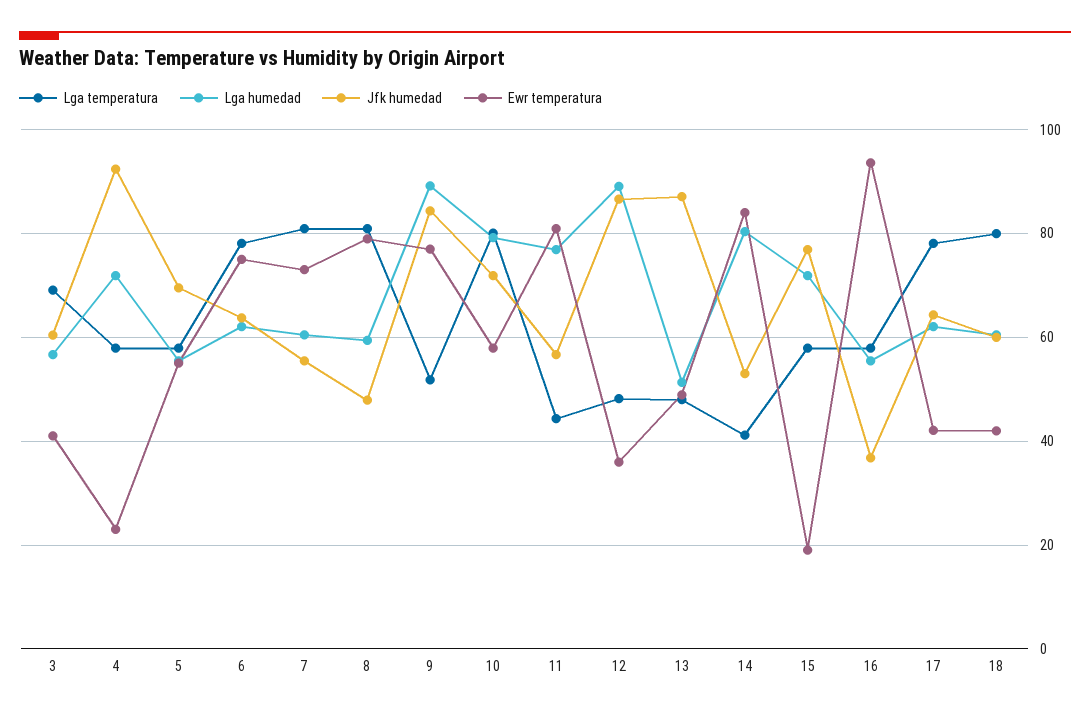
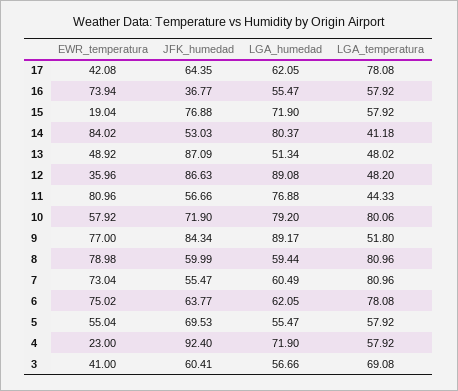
Jfk humedad, 8: 48 -> 59.99
Ewr temperatura, 16: 94 -> 73.94
Lga temperatura, 18: 80 -> none
Lga humedad, 18: 60 -> none
Jfk humedad, 18: 60 -> none
Ewr temperatura, 18: 42 -> none

